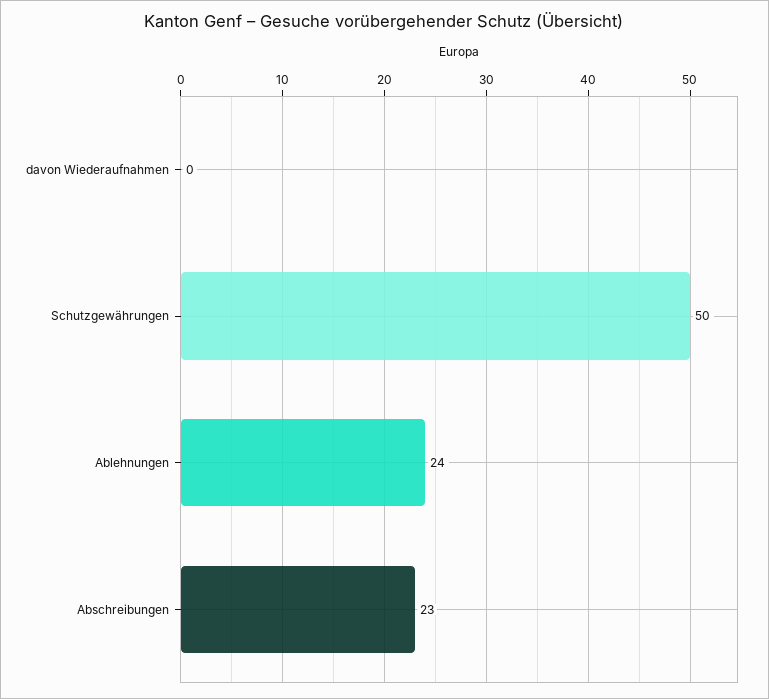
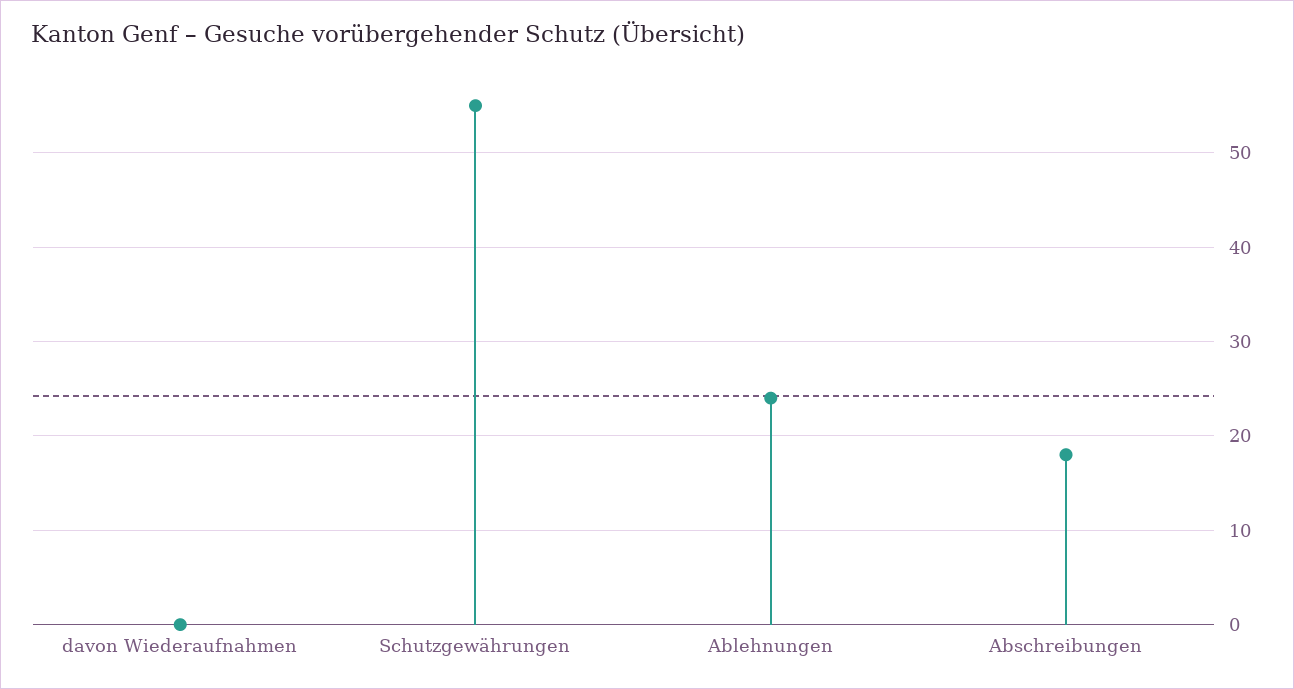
Schutzgewährungen: 50 -> 55
Abschreibungen: 23 -> 18

